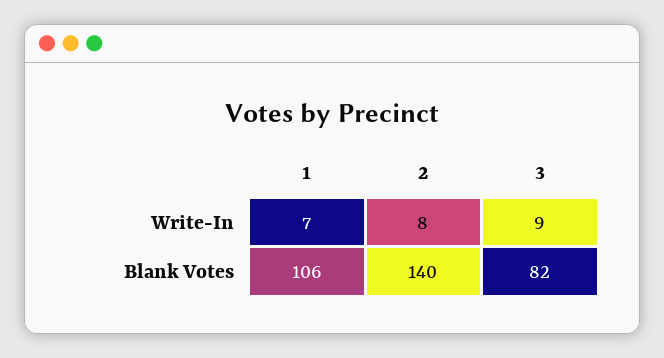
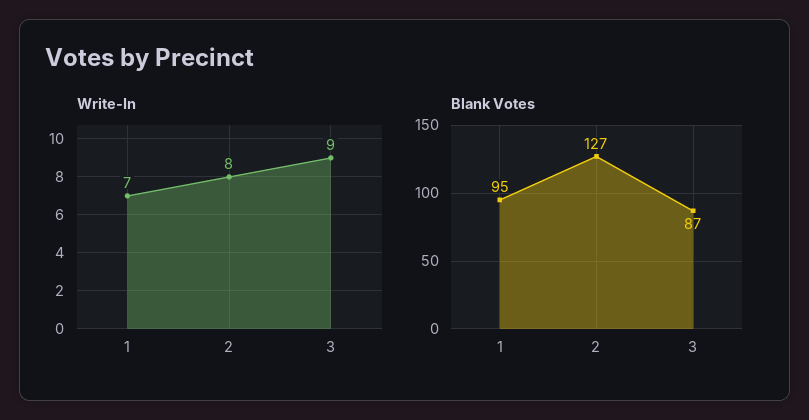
Blank Votes, 1: 106 -> 95
Blank Votes, 2: 140 -> 127
Blank Votes, 3: 82 -> 87

